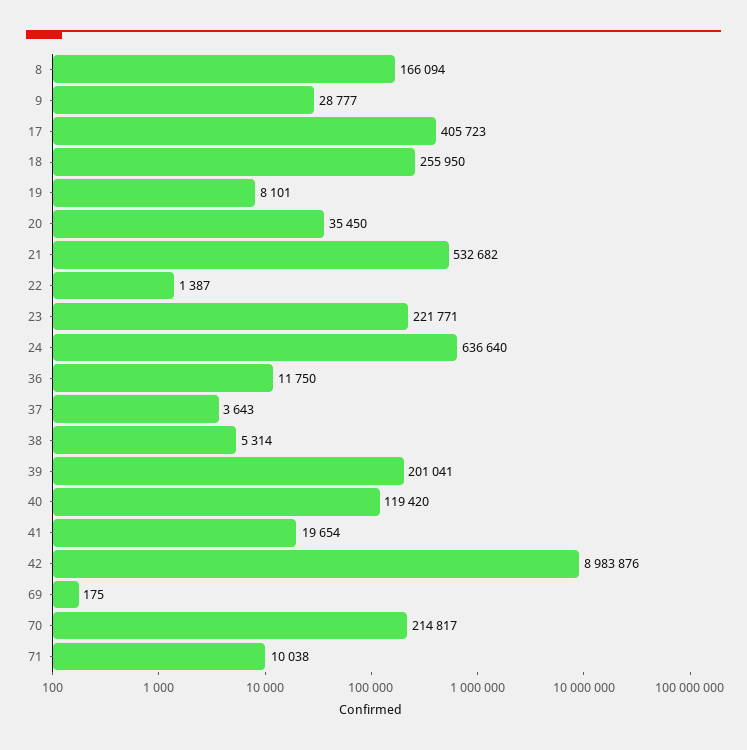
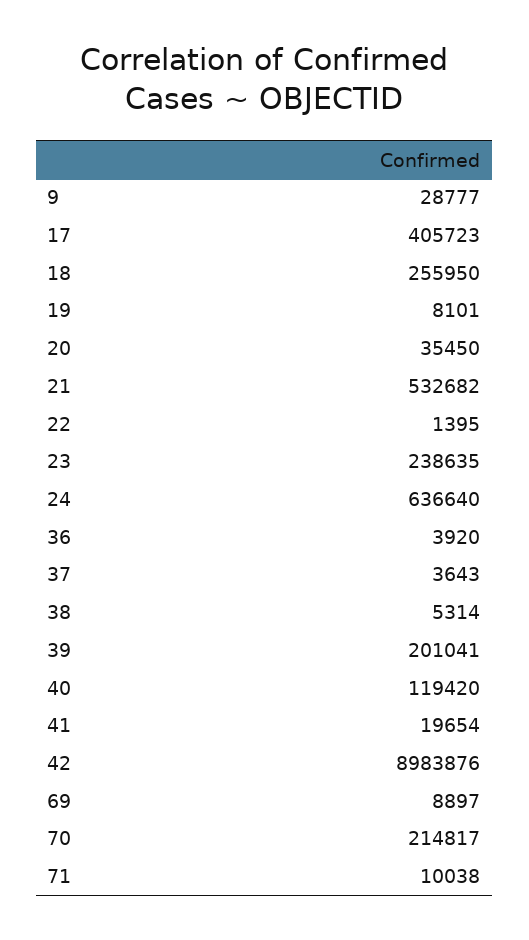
8: 166094 -> none
22: 1387 -> 1395
23: 221771 -> 238635
36: 11750 -> 3920
69: 175 -> 8897

